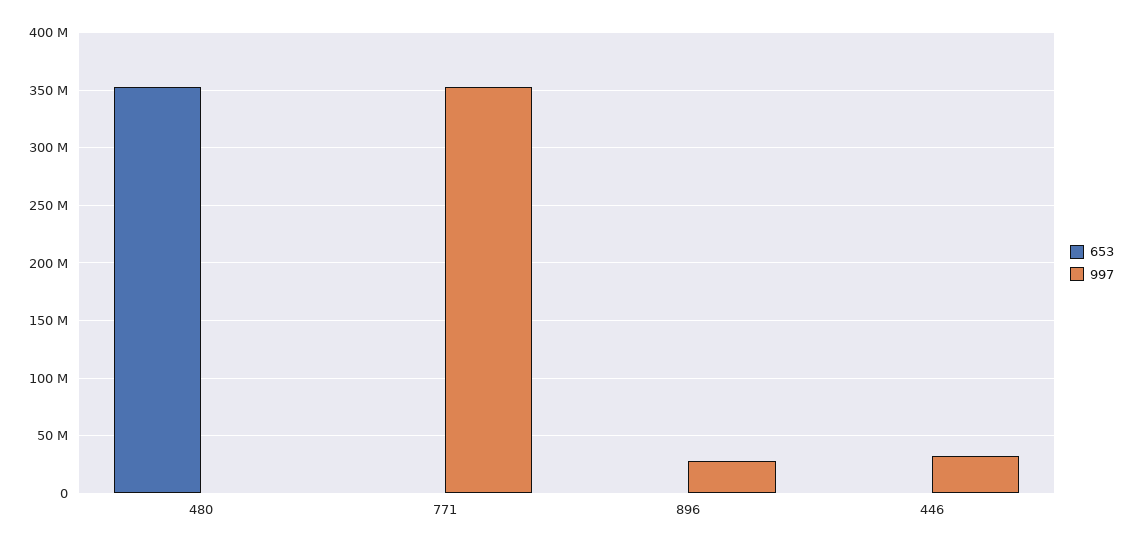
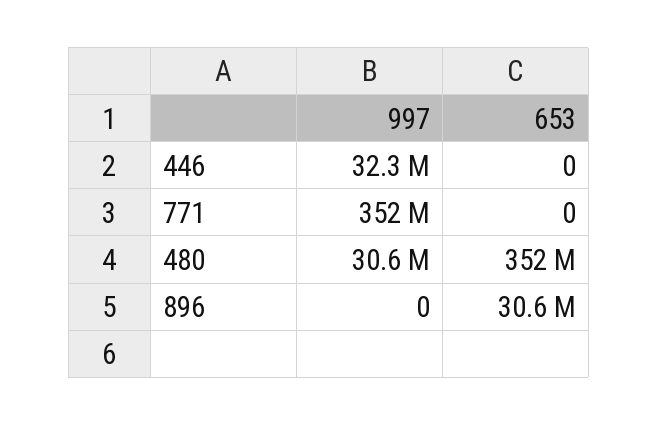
997, 480: 0 -> 30600000
653, 896: 0 -> 30600000
997, 896: 30000000 -> 0

